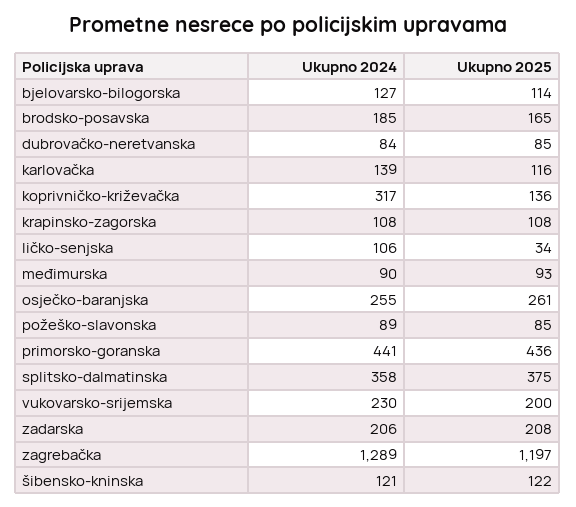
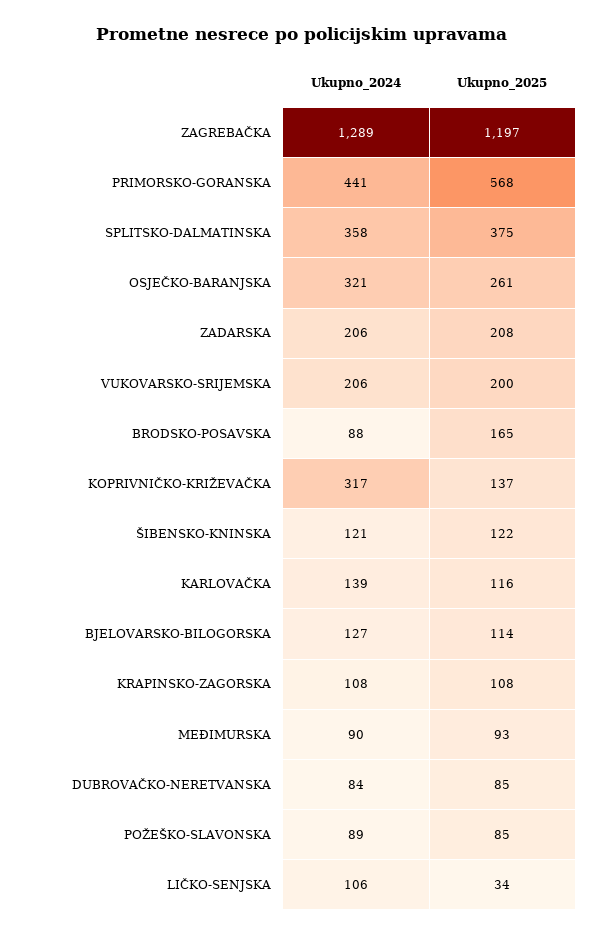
Ukupno 2024, brodsko-posavska: 185 -> 88
Ukupno 2025, koprivničko-križevačka: 136 -> 137
Ukupno 2024, osječko-baranjska: 255 -> 321
Ukupno 2025, primorsko-goranska: 436 -> 568
Ukupno 2024, vukovarsko-srijemska: 230 -> 206

